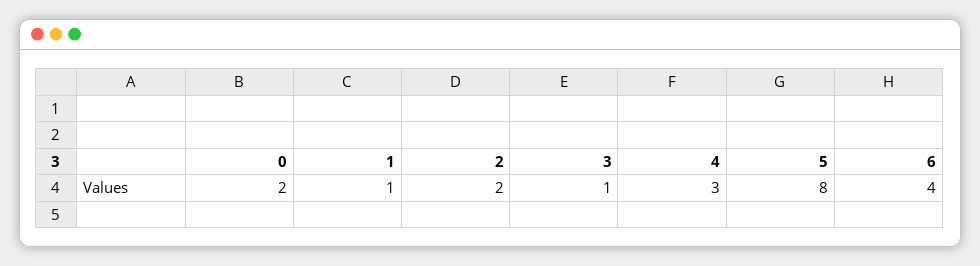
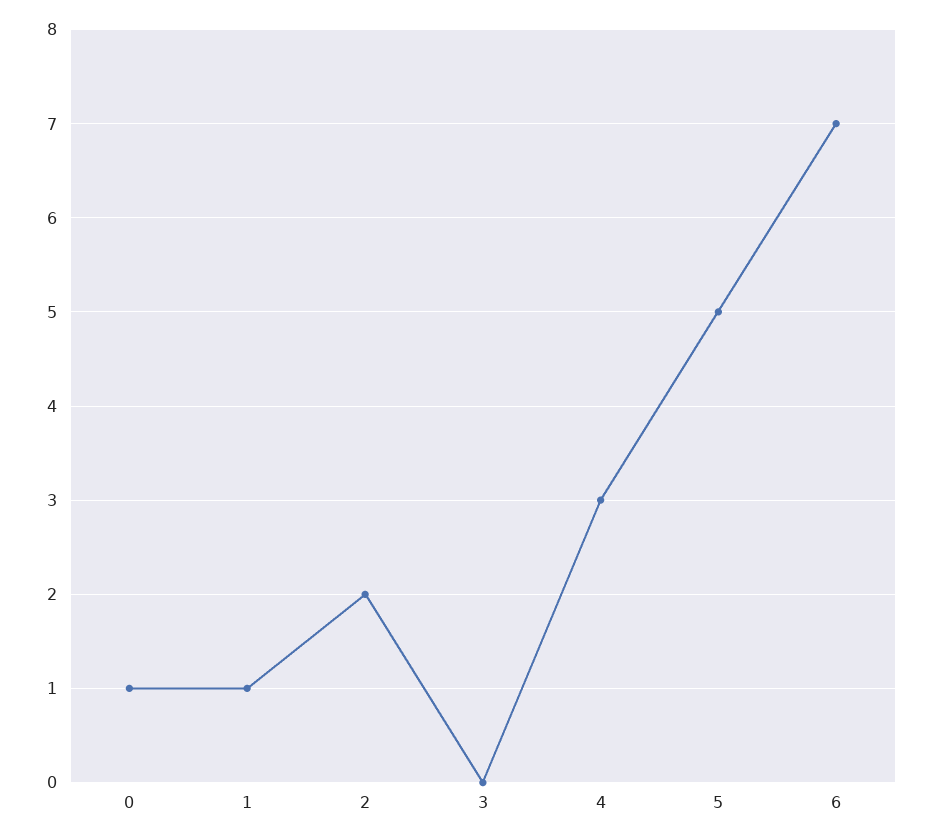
0: 2 -> 1
3: 1 -> 0
5: 8 -> 5
6: 4 -> 7

